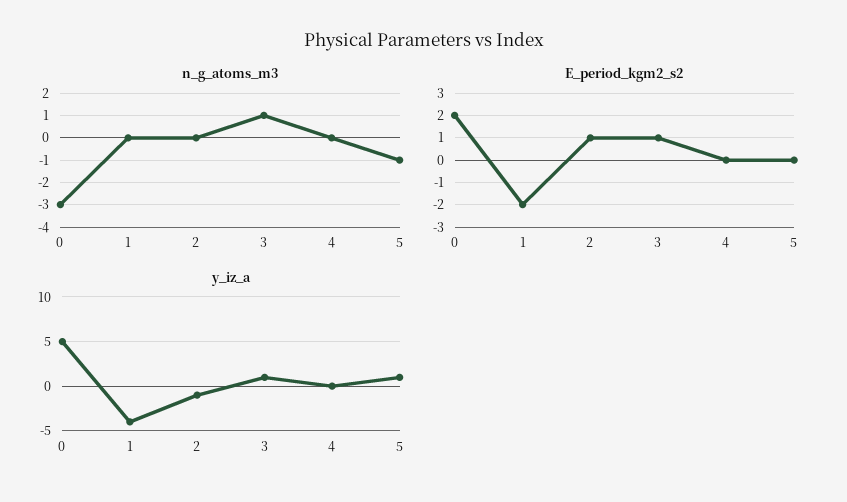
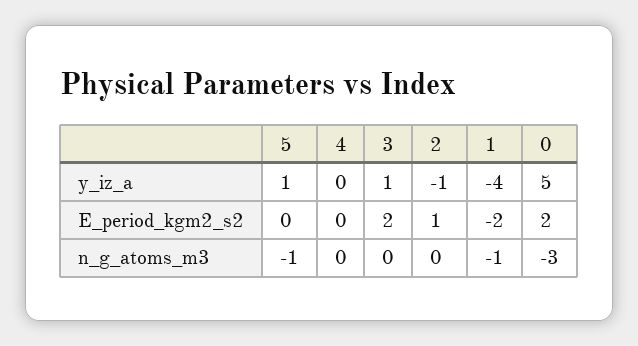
n_g_atoms_m3, 1: 0 -> -1
n_g_atoms_m3, 3: 1 -> 0
E_period_kgm2_s2, 3: 1 -> 2

